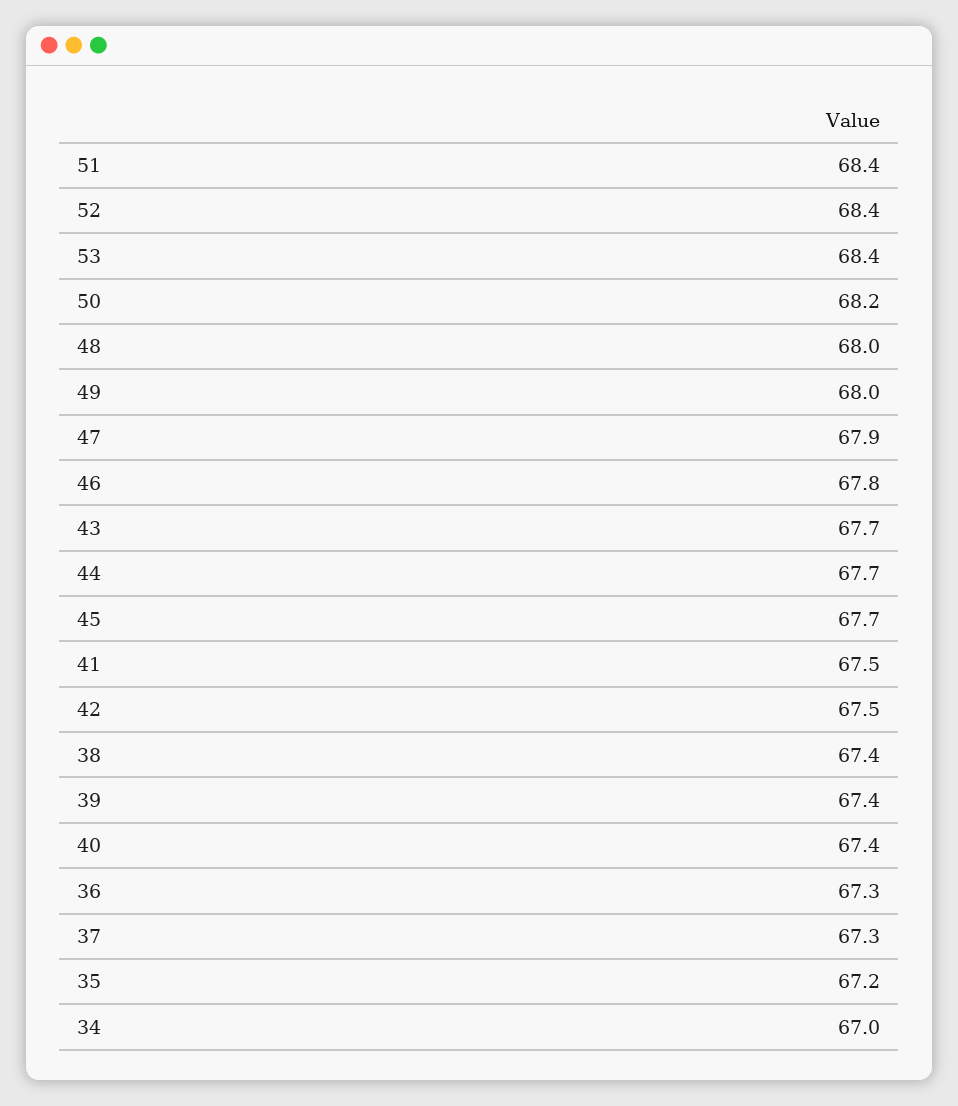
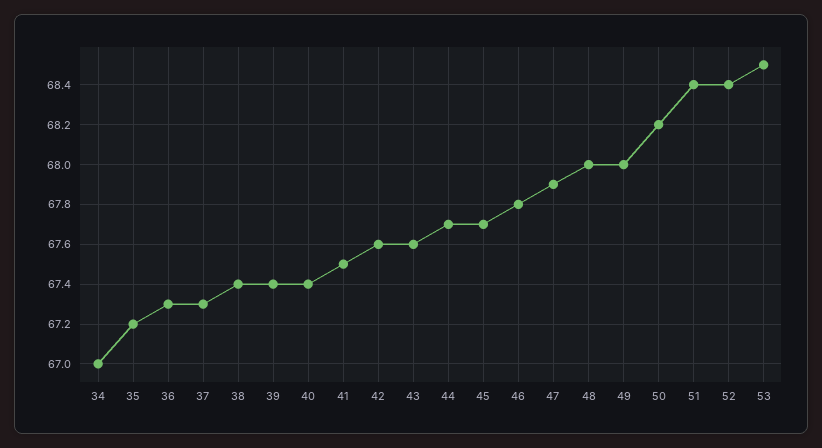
53: 68.4 -> 68.5
43: 67.7 -> 67.6
42: 67.5 -> 67.6

